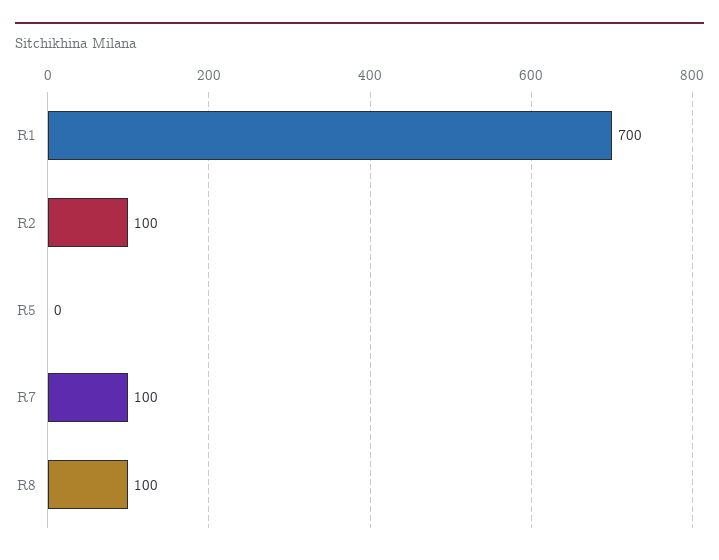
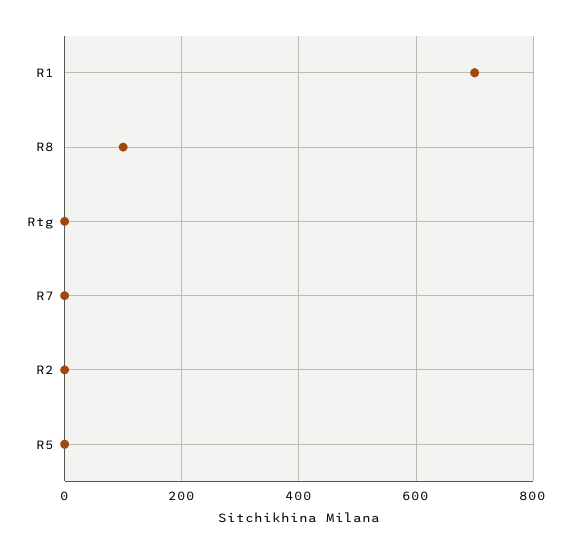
R2: 100 -> 0
R7: 100 -> 0
Rtg: none -> 0

